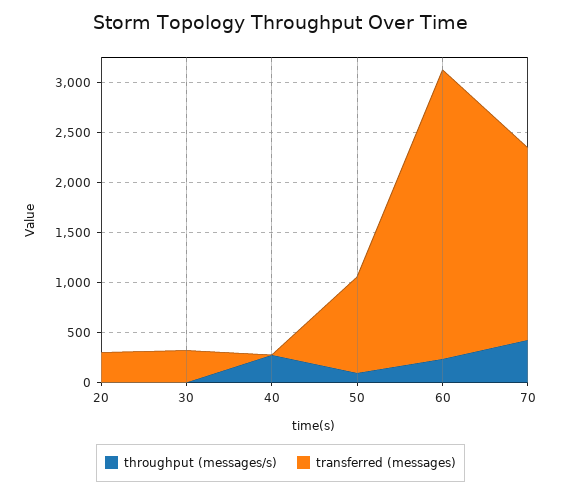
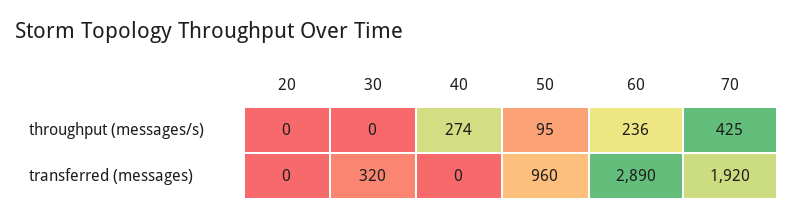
transferred (messages), 20: 300 -> 0

